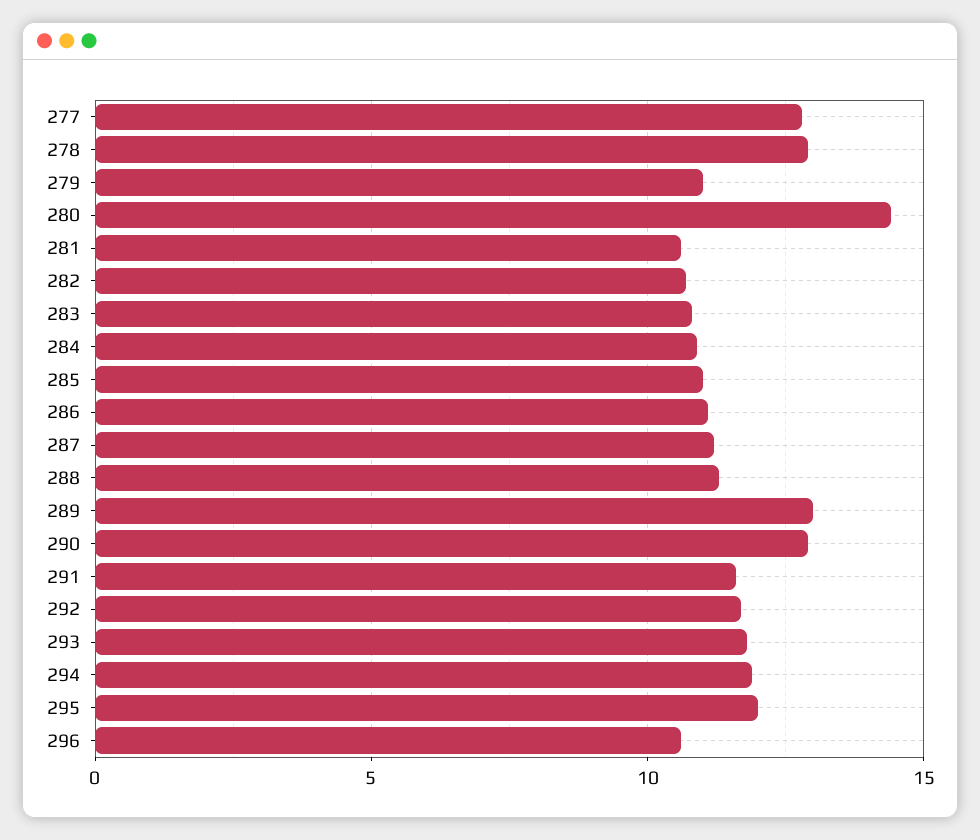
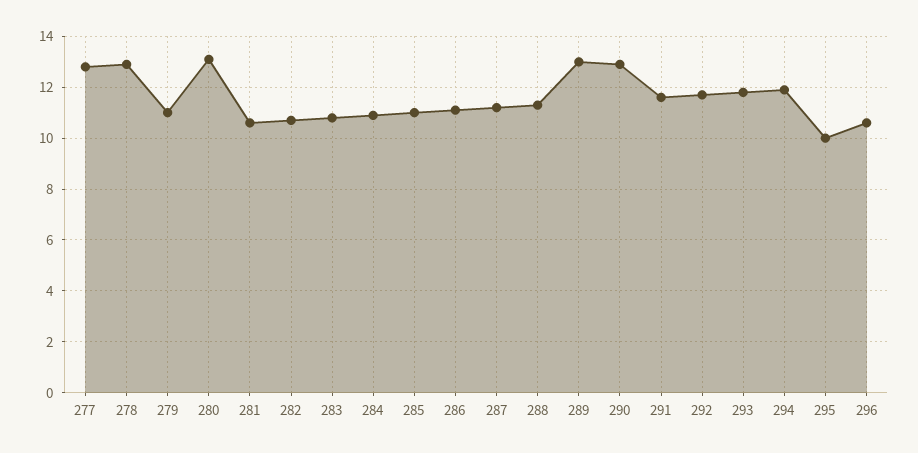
280: 14.5 -> 13
295: 12 -> 10

